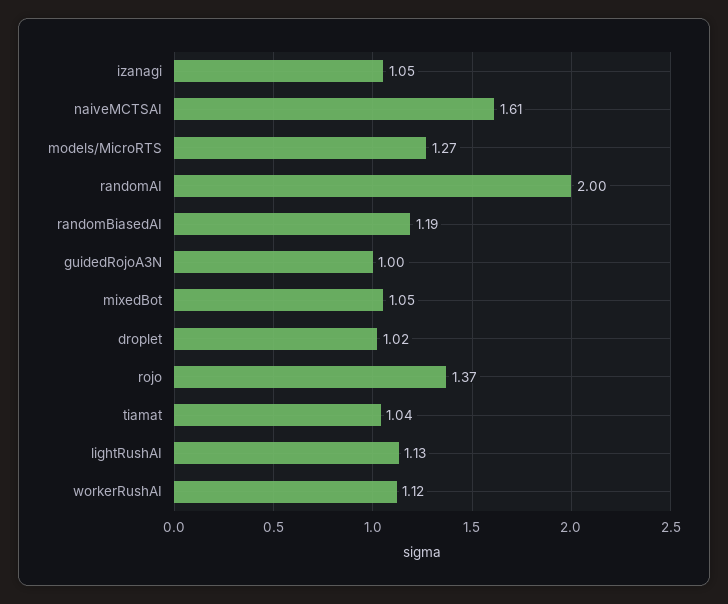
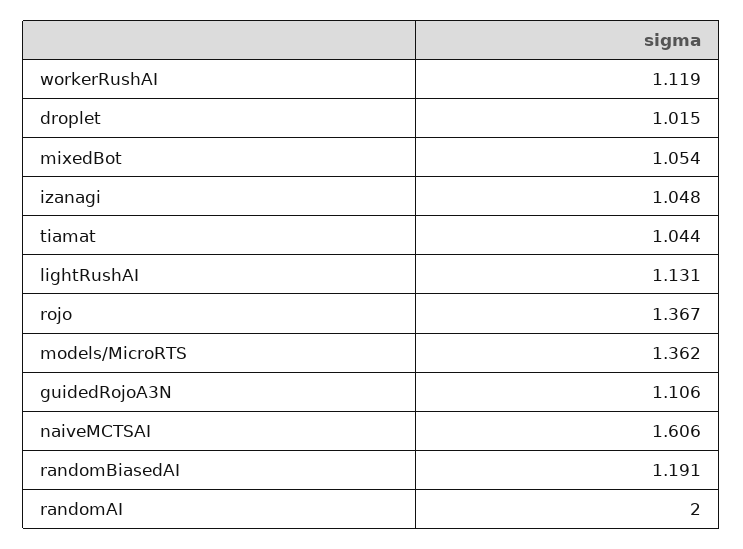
models/MicroRTS: 1.27 -> 1.362
guidedRojoA3N: 1 -> 1.106

